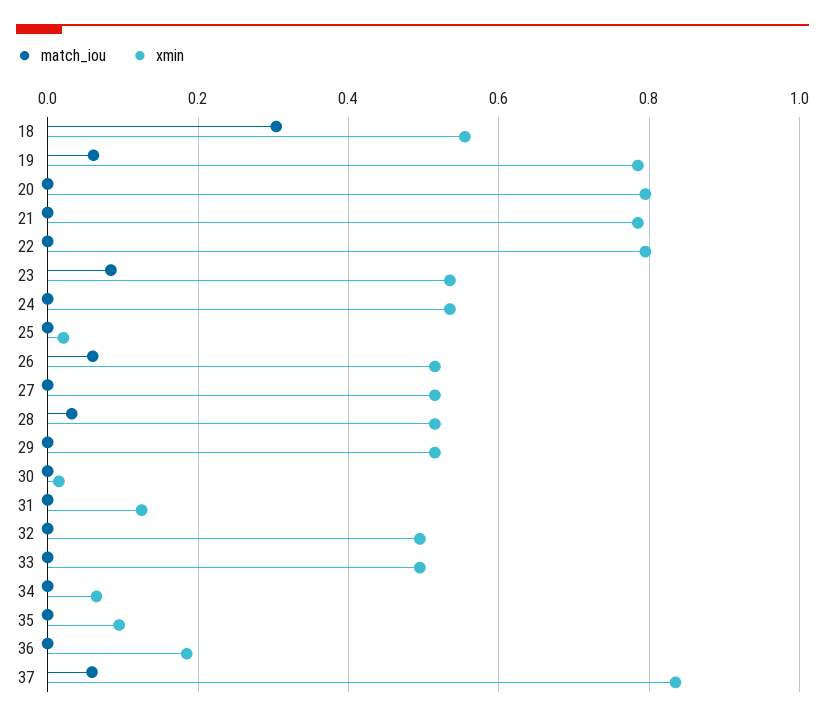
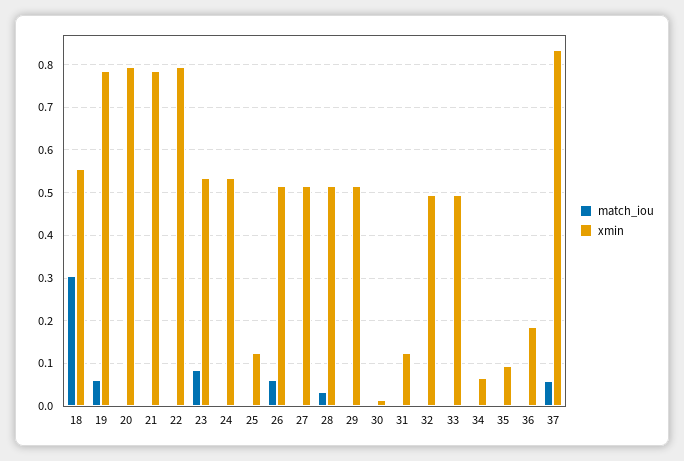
xmin, 25: 0.02 -> 0.12

